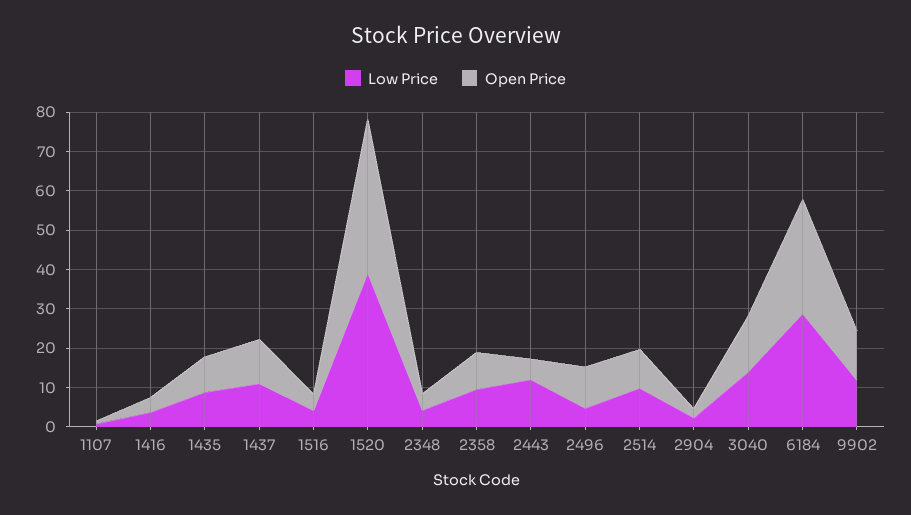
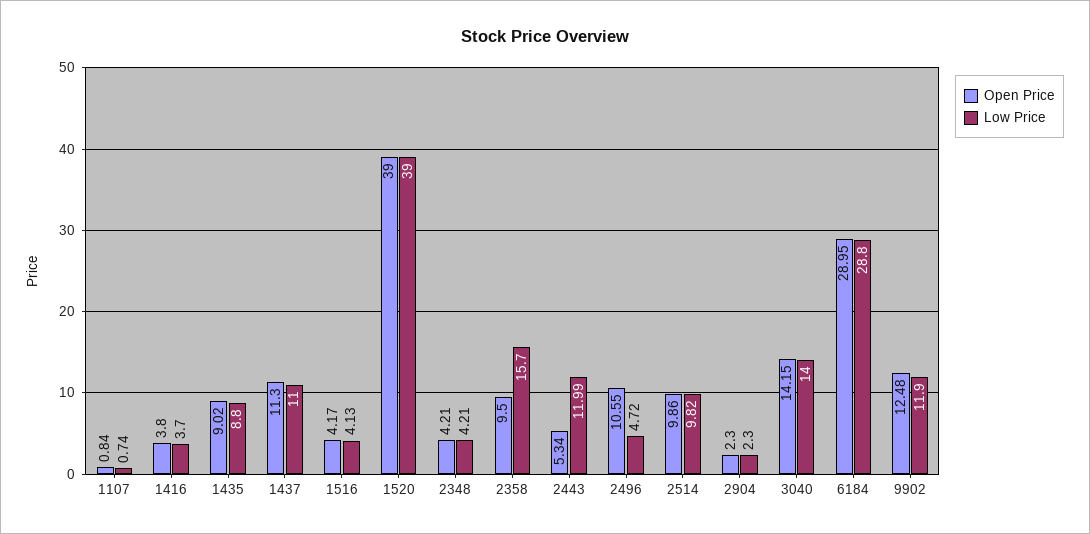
Low Price, 2358: 10 -> 15.7

